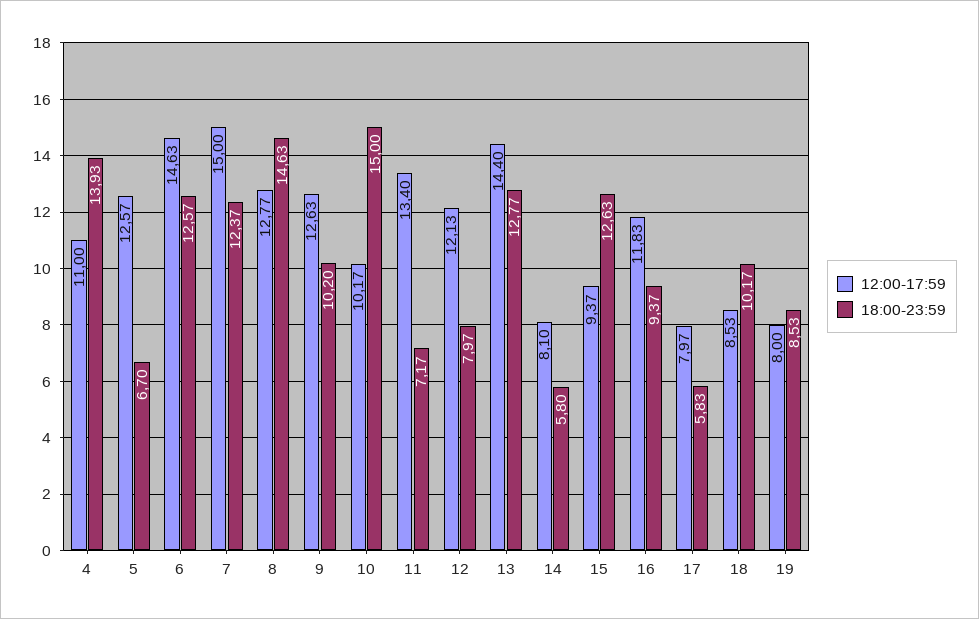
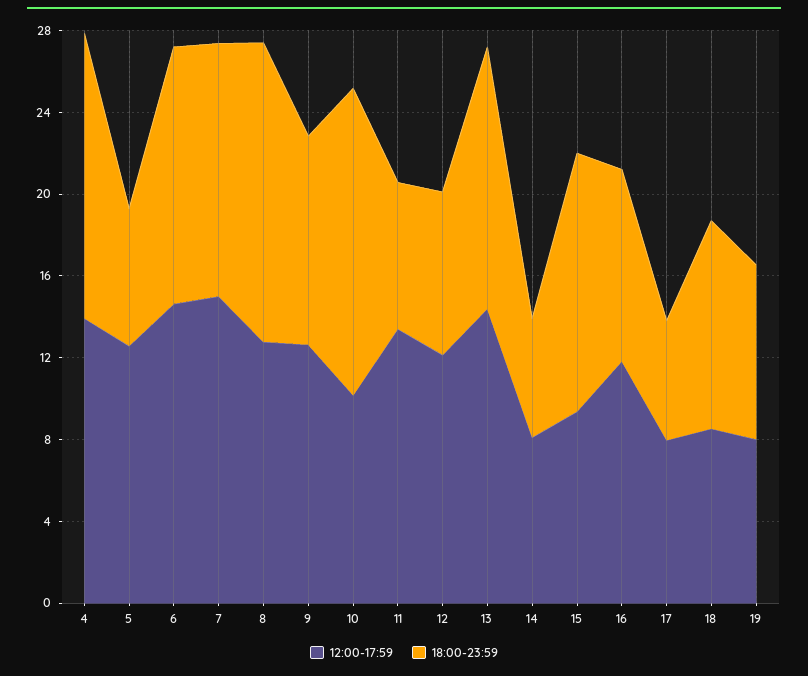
12:00-17:59, 4: 11 -> 14

